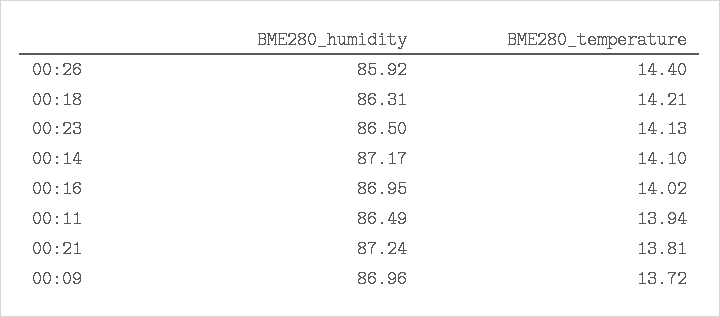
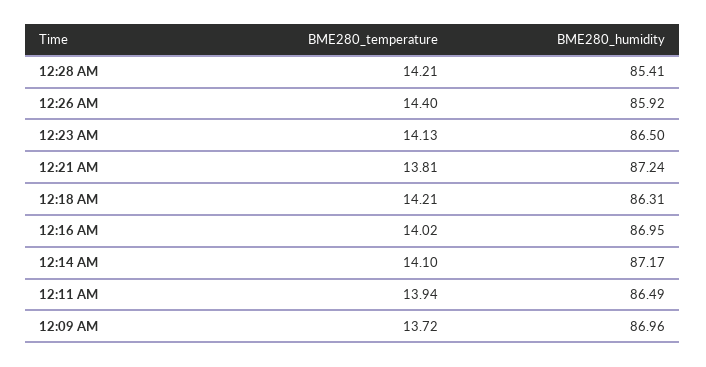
BME280_temperature, 12:28 AM: none -> 14.21
BME280_humidity, 12:28 AM: none -> 85.41

